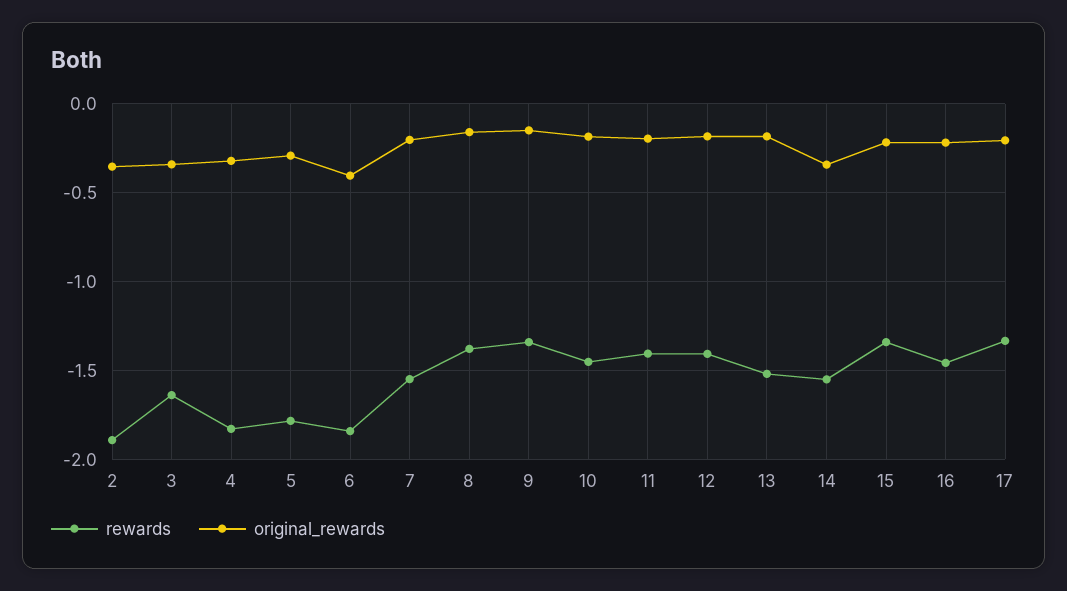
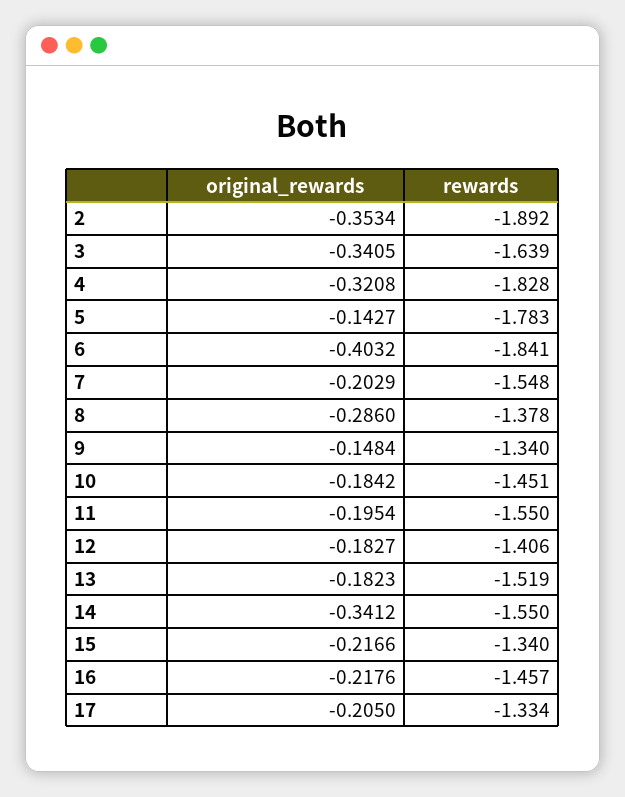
original_rewards, 5: -0.3 -> -0.1427
original_rewards, 8: -0.15 -> -0.286
rewards, 11: -1.4 -> -1.55

